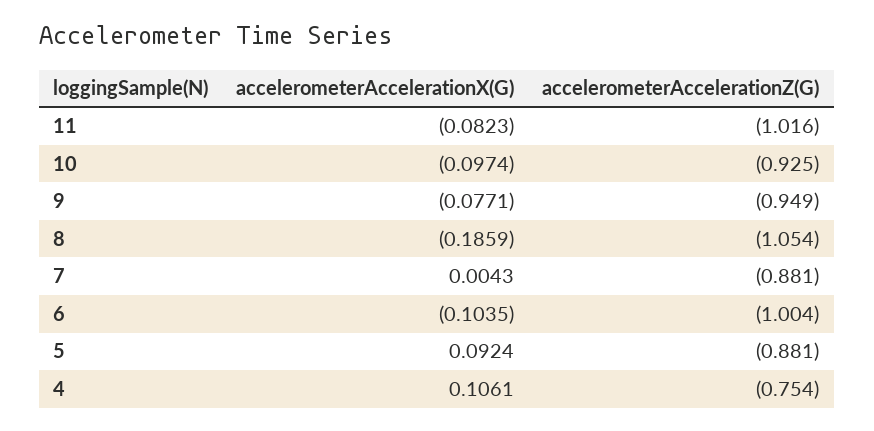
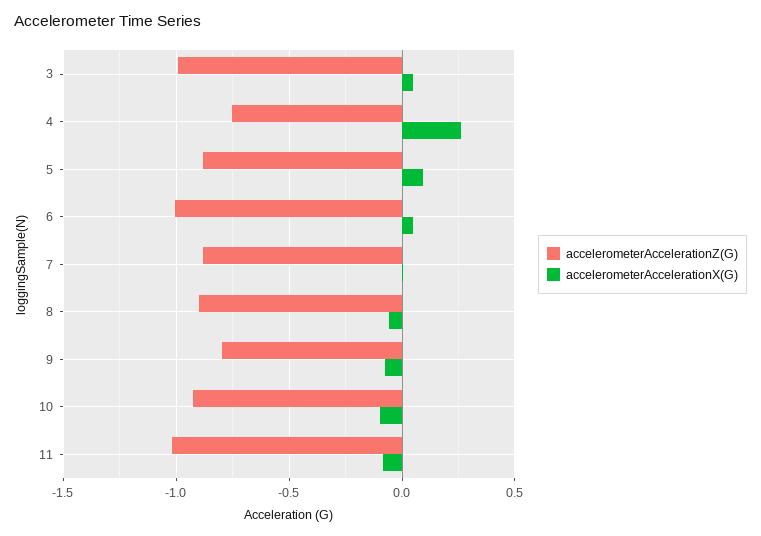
accelerometerAccelerationZ(G), 9: -0.949 -> -0.8
accelerometerAccelerationX(G), 8: -0.1859 -> -0.05
accelerometerAccelerationZ(G), 8: -1.054 -> -0.9
accelerometerAccelerationX(G), 6: -0.1035 -> 0.05
accelerometerAccelerationX(G), 4: 0.1061 -> 0.25
accelerometerAccelerationZ(G), 3: none -> -1
accelerometerAccelerationX(G), 3: none -> 0.05

